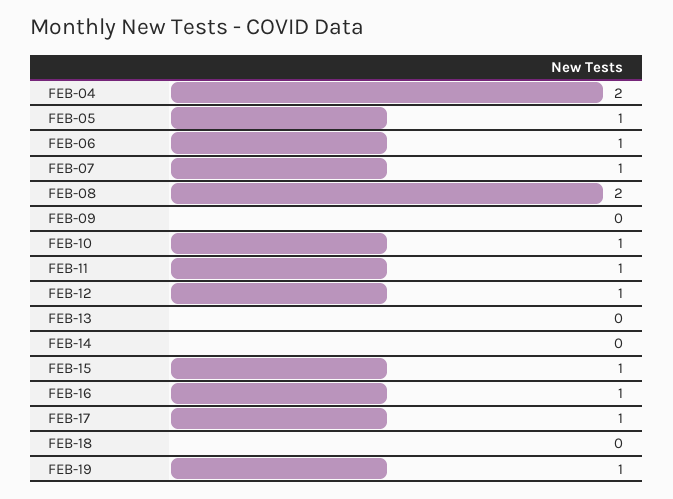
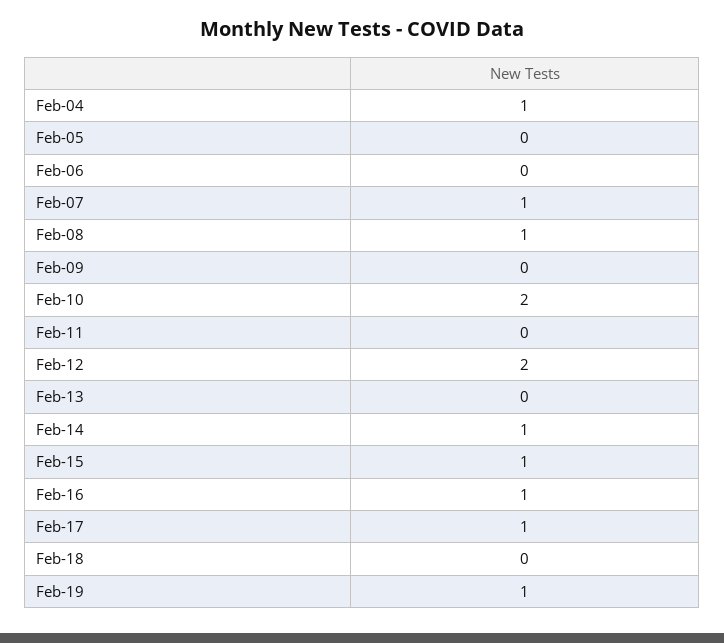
FEB-04: 2 -> 1
FEB-05: 1 -> 0
FEB-06: 1 -> 0
FEB-08: 2 -> 1
FEB-10: 1 -> 2
FEB-11: 1 -> 0
FEB-12: 1 -> 2
FEB-14: 0 -> 1

